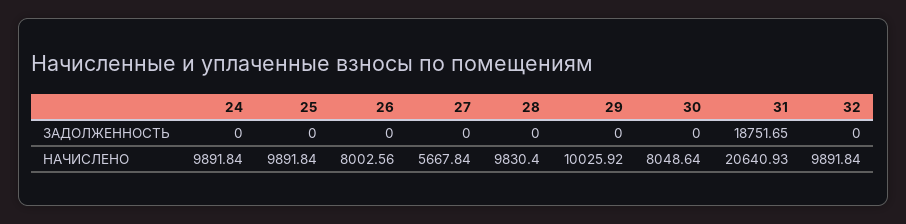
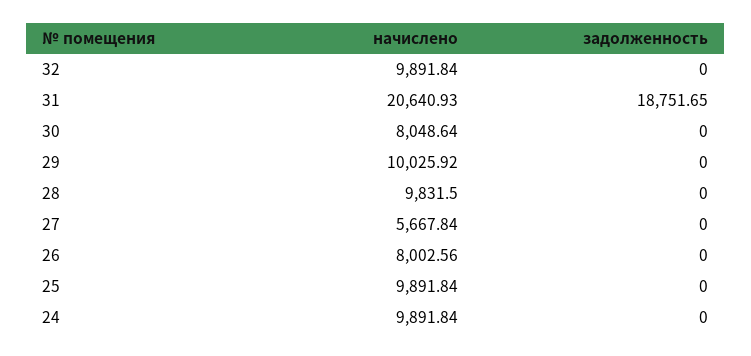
28, НАЧИСЛЕНО: 9830.4 -> 9831.5

